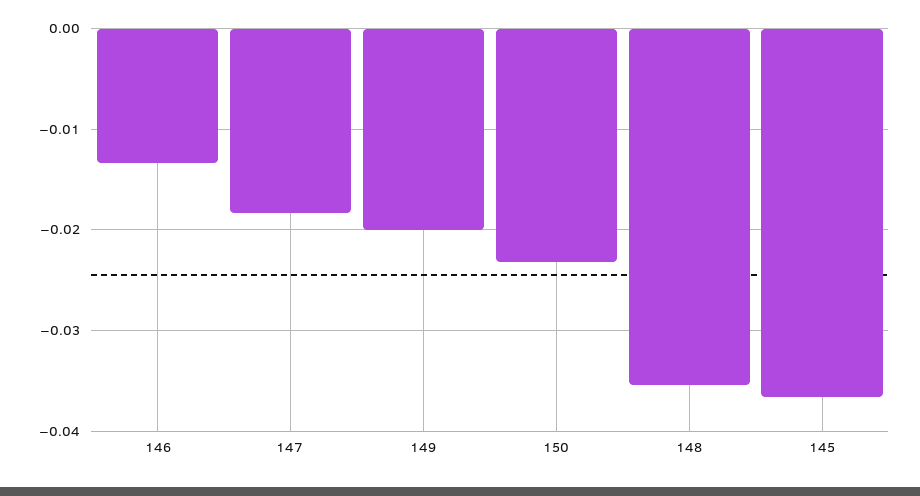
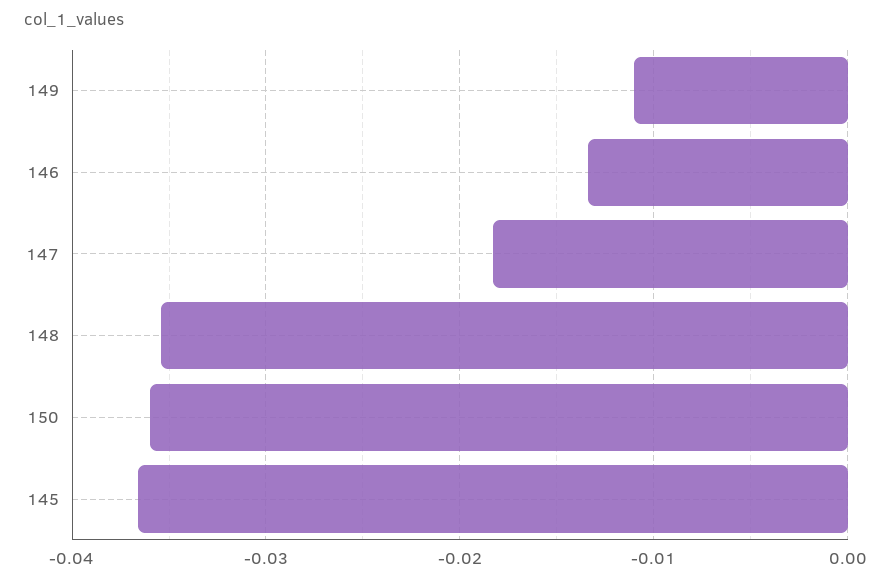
149: -0.02 -> -0.011
150: -0.023 -> -0.036

